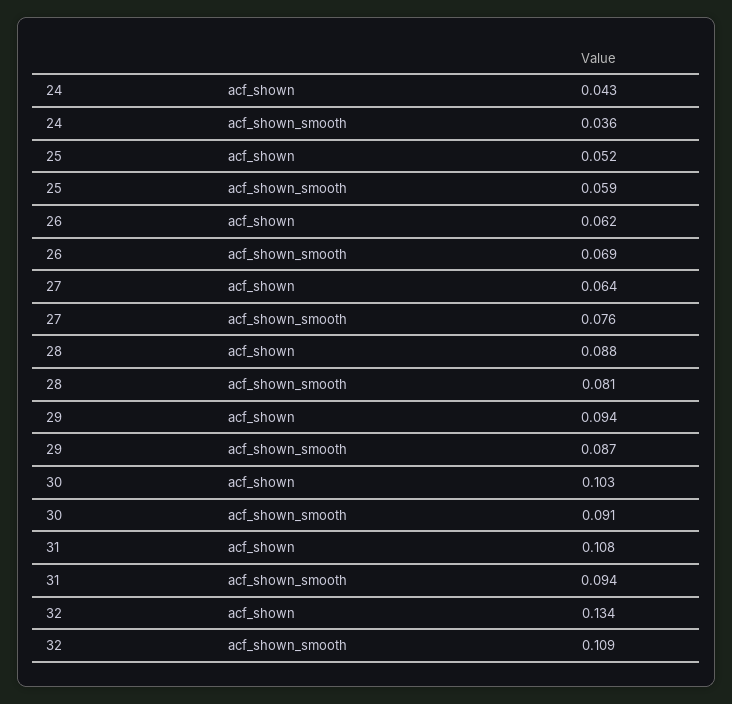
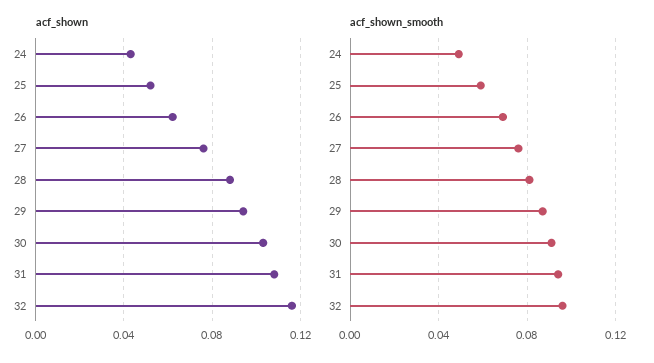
acf_shown_smooth, 24: 0.036 -> 0.05
acf_shown, 27: 0.064 -> 0.075
acf_shown, 32: 0.134 -> 0.115
acf_shown_smooth, 32: 0.109 -> 0.095

